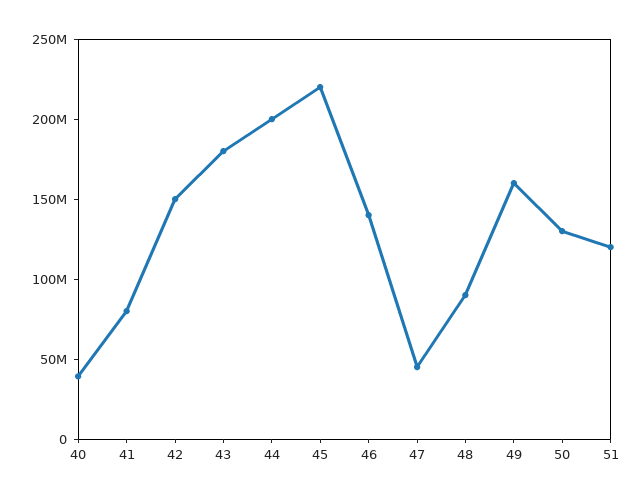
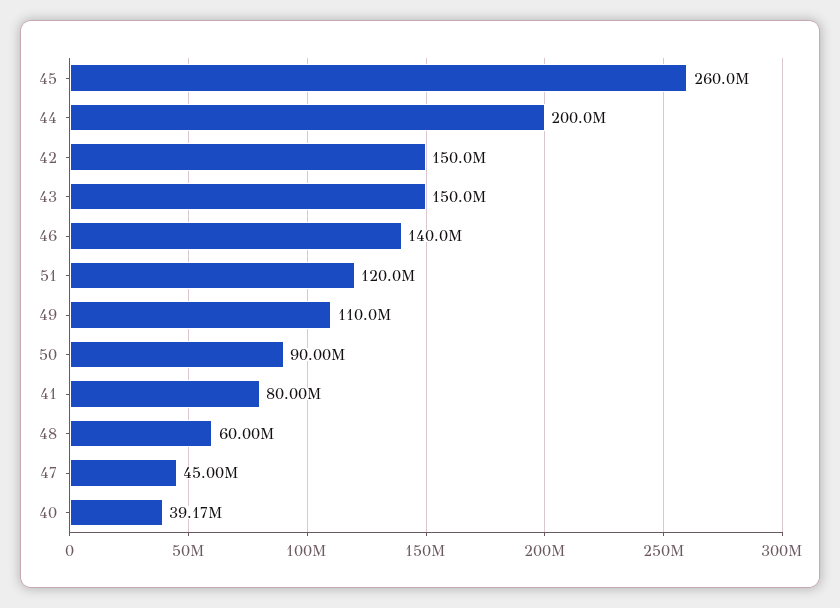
43: 180000000 -> 150000000
45: 220000000 -> 260000000
48: 90000000 -> 60000000
49: 160000000 -> 110000000
50: 130000000 -> 90000000

